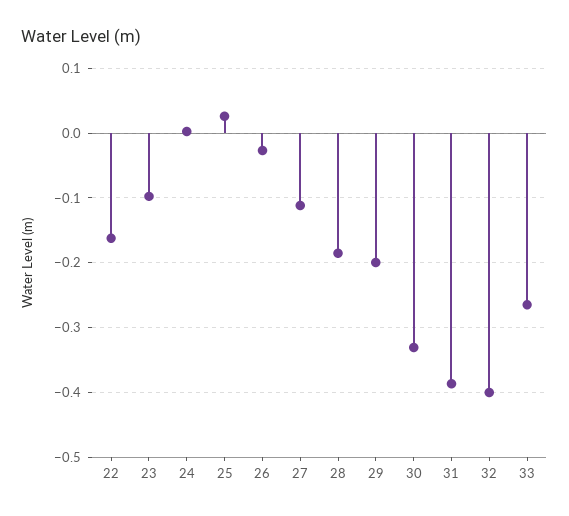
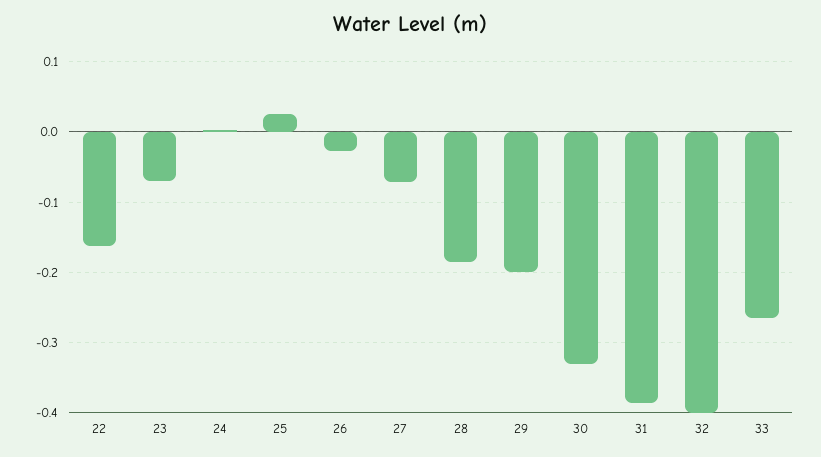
23: -0.1 -> -0.07
27: -0.11 -> -0.07

